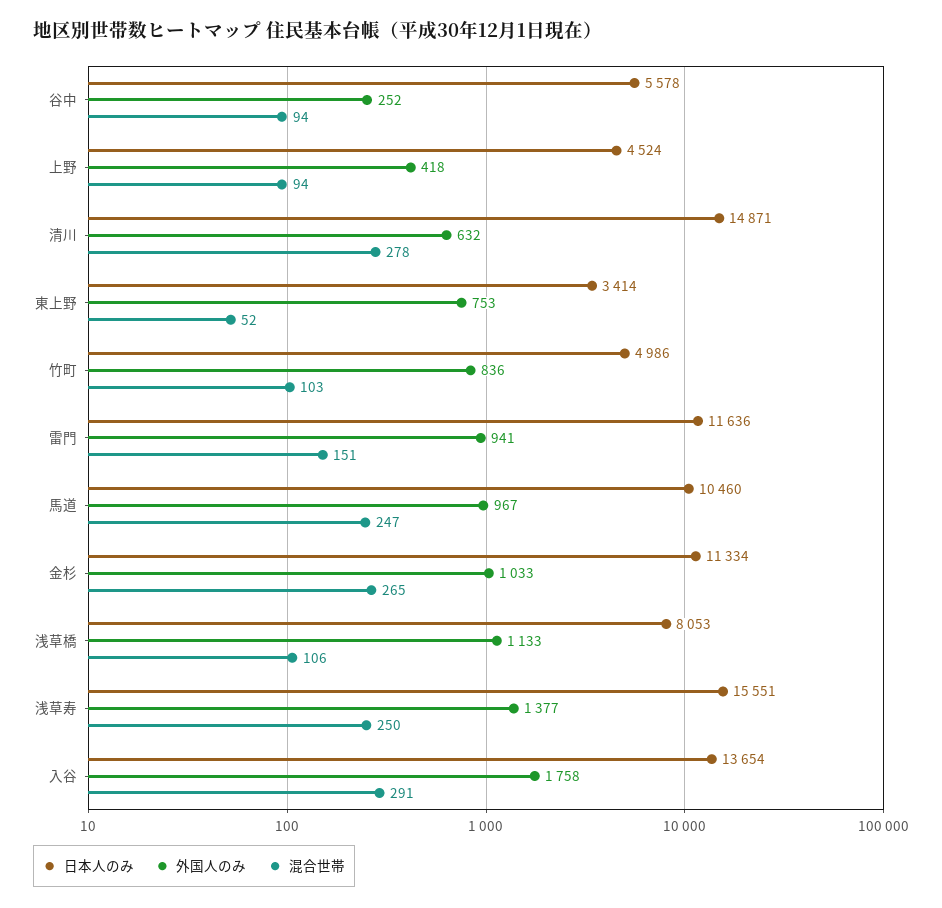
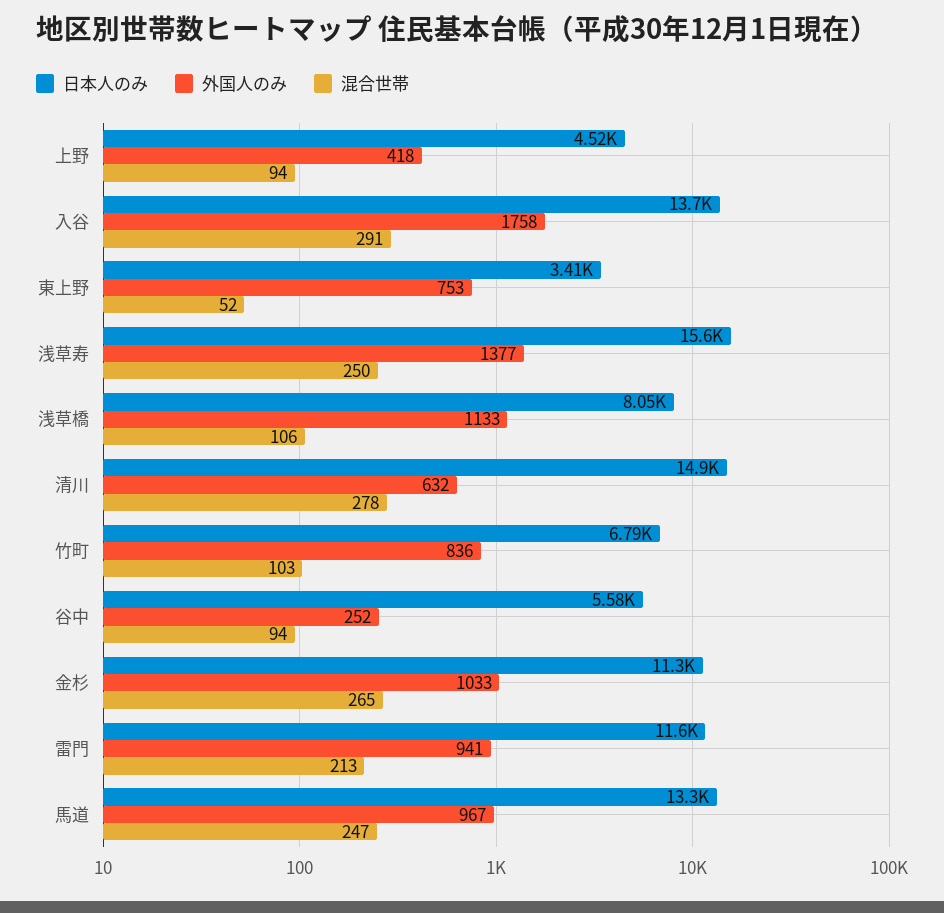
日本人のみ, 竹町: 4986 -> 6790
混合世帯, 雷門: 151 -> 213
日本人のみ, 馬道: 10460 -> 13300

